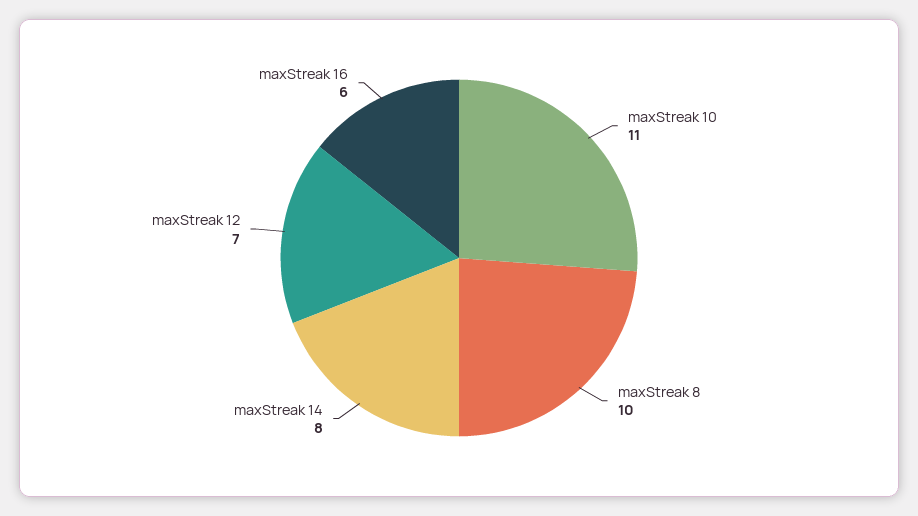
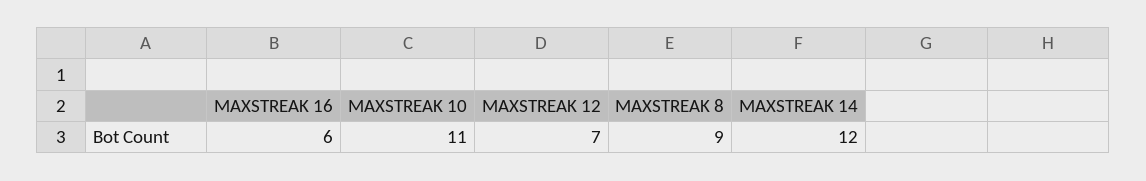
maxStreak 8: 10 -> 9
maxStreak 14: 8 -> 12

